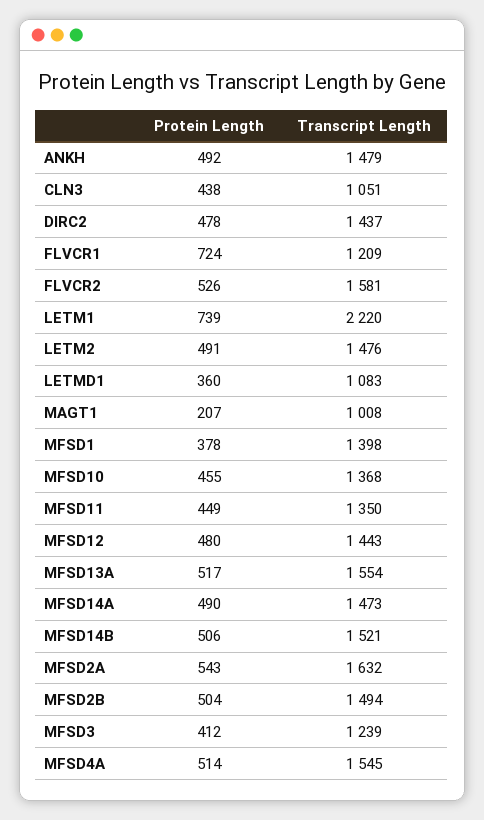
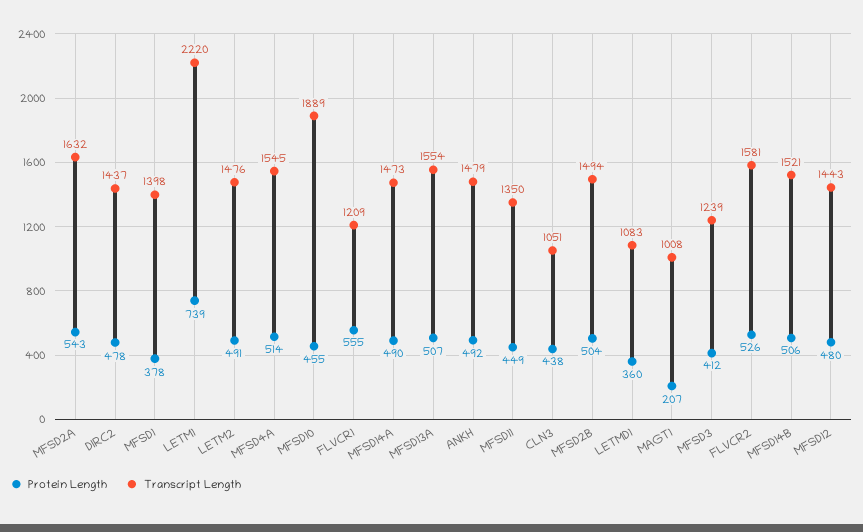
Protein Length, FLVCR1: 724 -> 555
Transcript Length, MFSD10: 1368 -> 1889
Protein Length, MFSD13A: 517 -> 507

